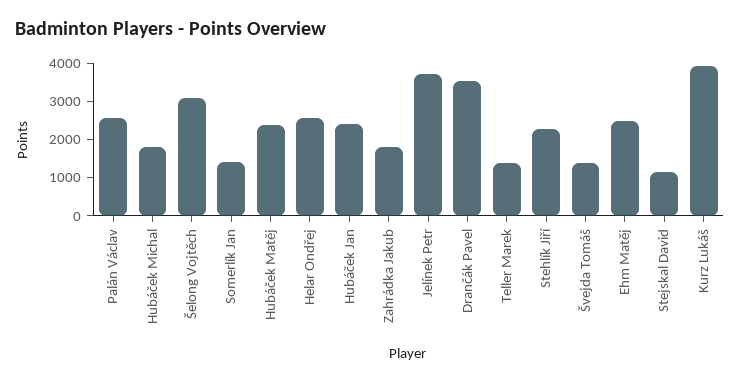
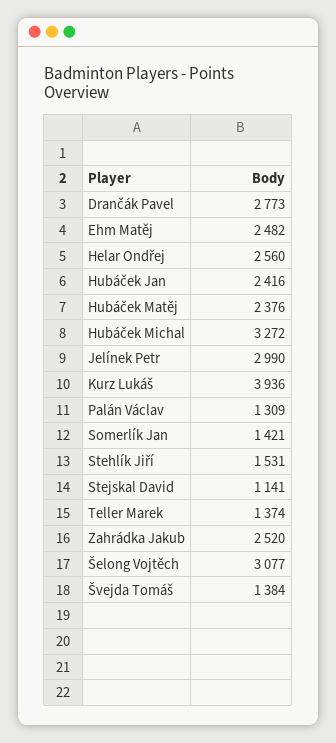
Palán Václav: 2500 -> 1309
Hubáček Michal: 1750 -> 3272
Zahrádka Jakub: 1750 -> 2520
Jelínek Petr: 3750 -> 2990
Drančák Pavel: 3500 -> 2773
Stehlík Jiří: 2250 -> 1531

